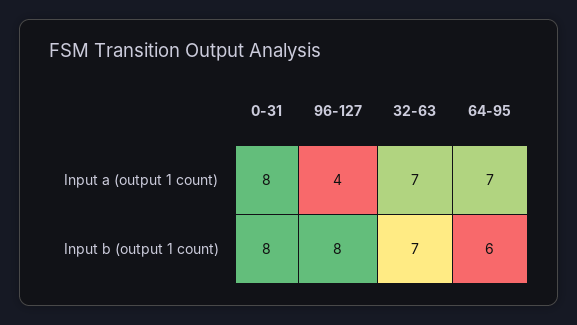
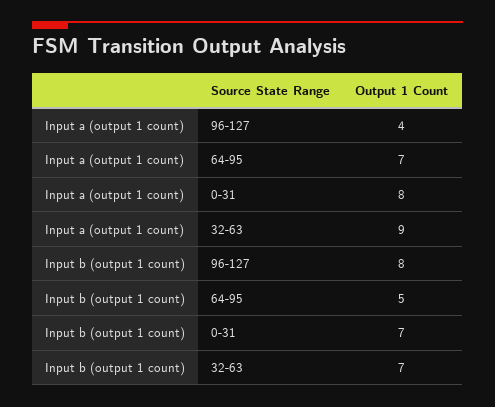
32-63, Input a (output 1 count): 7 -> 9
0-31, Input b (output 1 count): 8 -> 7
64-95, Input b (output 1 count): 6 -> 5

